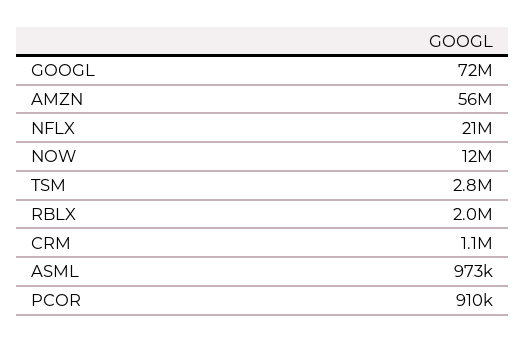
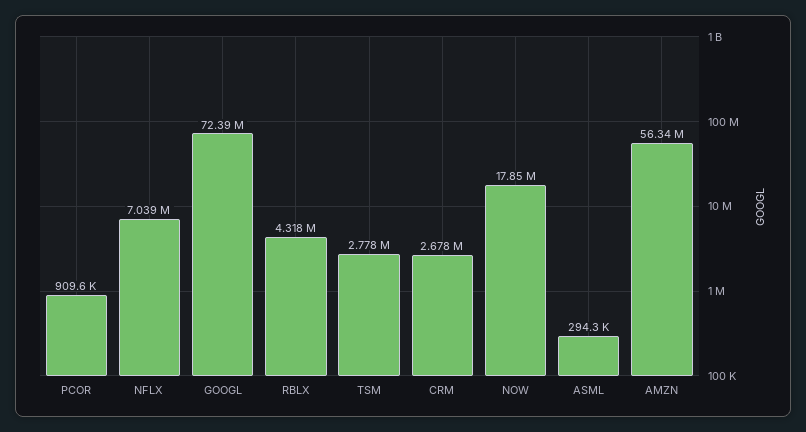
NFLX: 21000000 -> 7039000
NOW: 12000000 -> 17850000
RBLX: 2000000 -> 4318000
CRM: 1100000 -> 2678000
ASML: 973000 -> 294300

